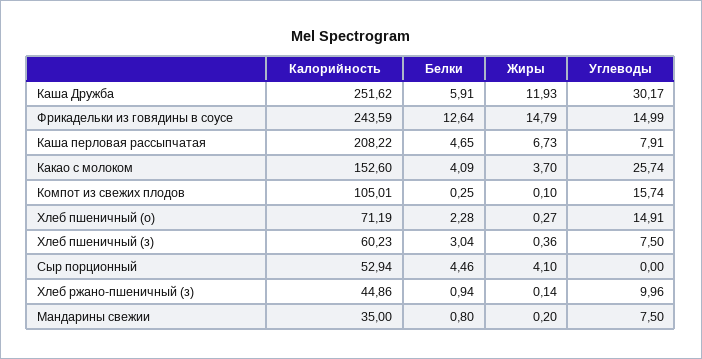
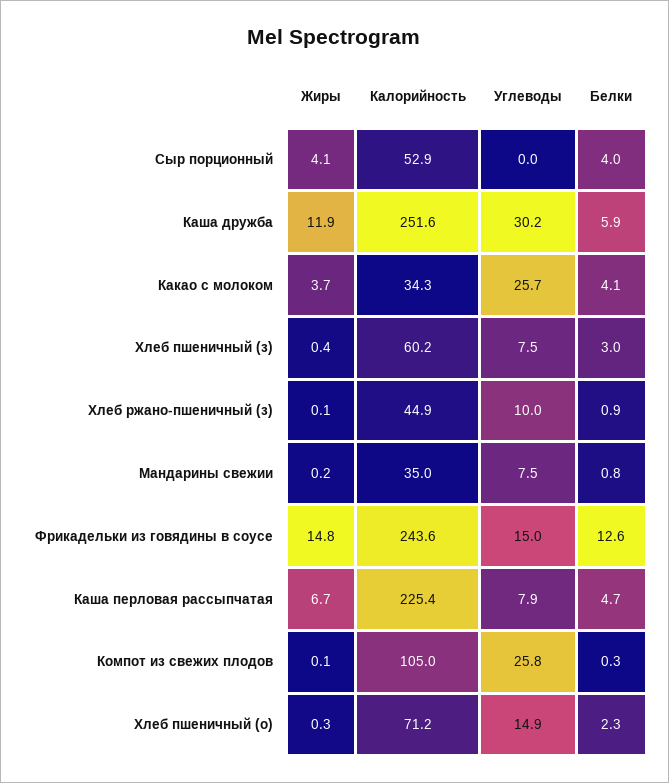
Калорийность, Каша перловая рассыпчатая: 208.22 -> 225.4
Калорийность, Какао с молоком: 152.6 -> 34.3
Углеводы, Компот из свежих плодов: 15.74 -> 25.8
Белки, Сыр порционный: 4.46 -> 4

